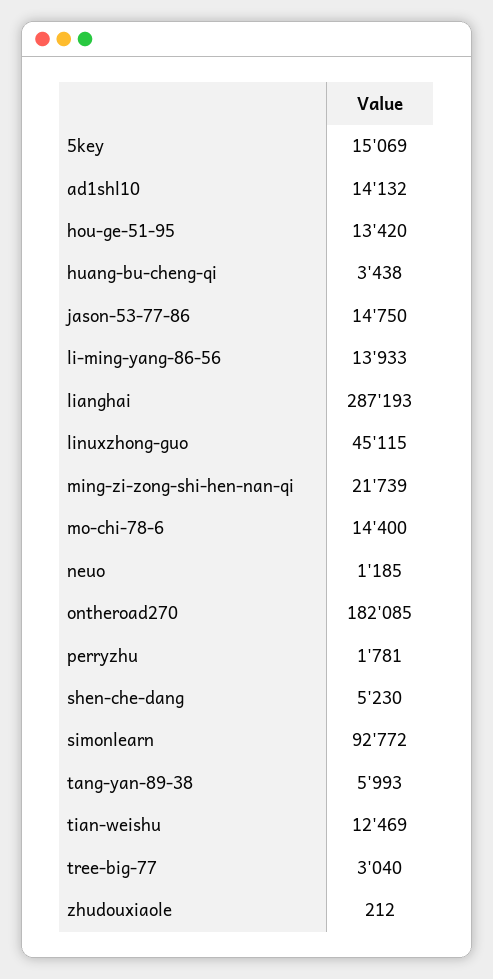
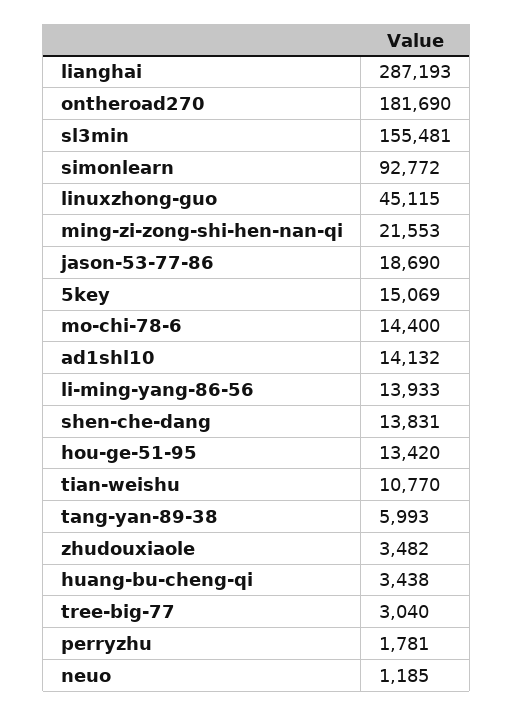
jason-53-77-86: 14750 -> 18690
ming-zi-zong-shi-hen-nan-qi: 21739 -> 21553
ontheroad270: 182085 -> 181690
shen-che-dang: 5230 -> 13831
tian-weishu: 12469 -> 10770
zhudouxiaole: 212 -> 3482
sl3min: none -> 155481

